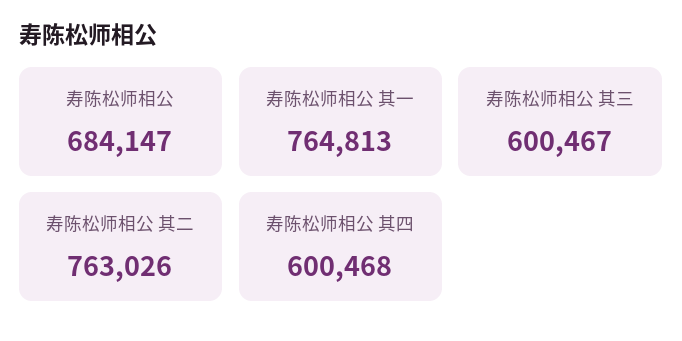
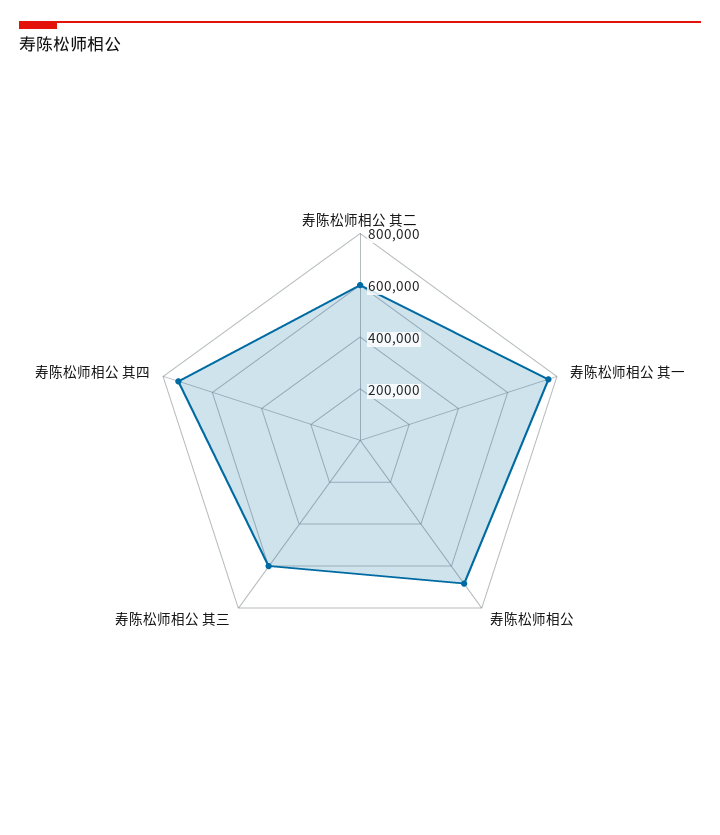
寿陈松师相公 其二: 763026 -> 600000
寿陈松师相公 其四: 600468 -> 750000

